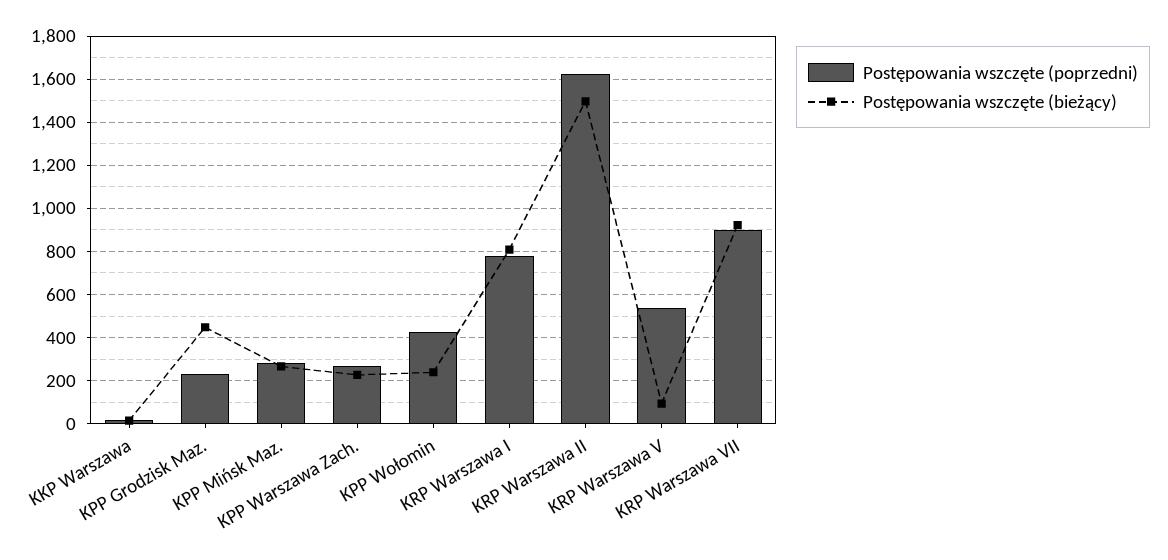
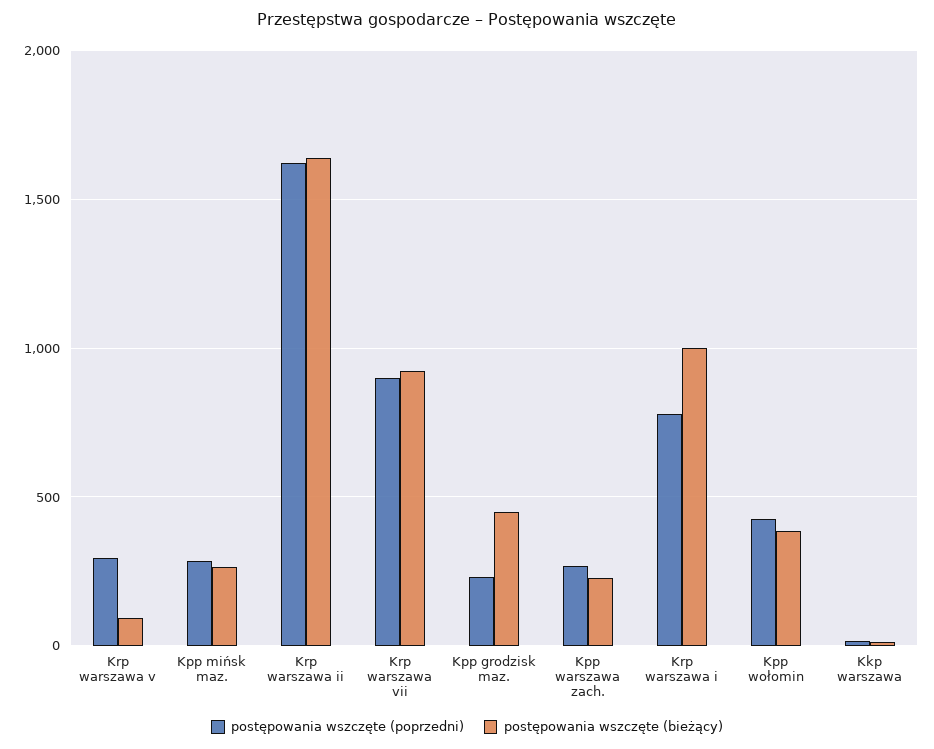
Postępowania wszczęte (bieżący), KPP Wołomin: 250 -> 400
Postępowania wszczęte (bieżący), KRP Warszawa I: 800 -> 1000
Postępowania wszczęte (bieżący), KRP Warszawa II: 1500 -> 1650
Postępowania wszczęte (poprzedni), KRP Warszawa V: 550 -> 300

